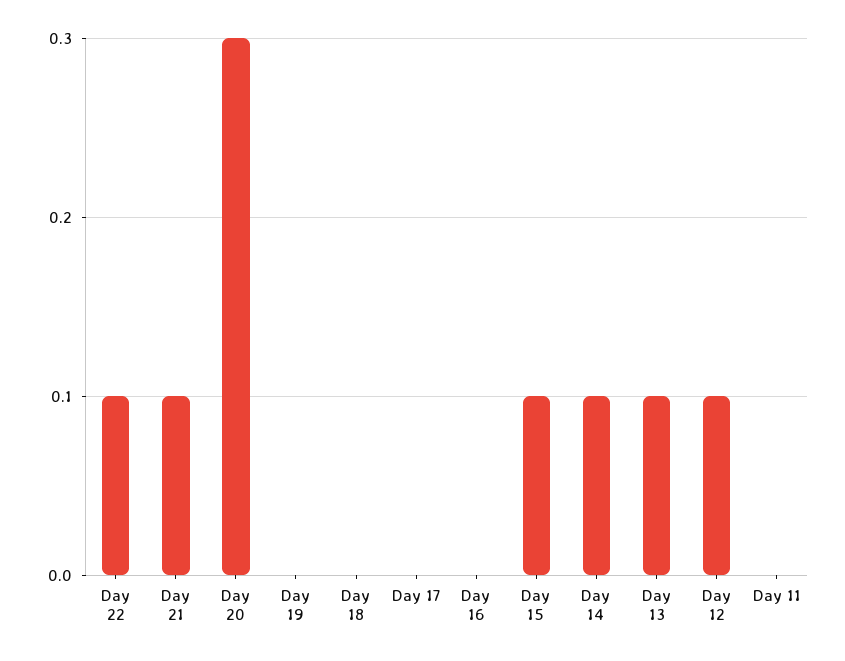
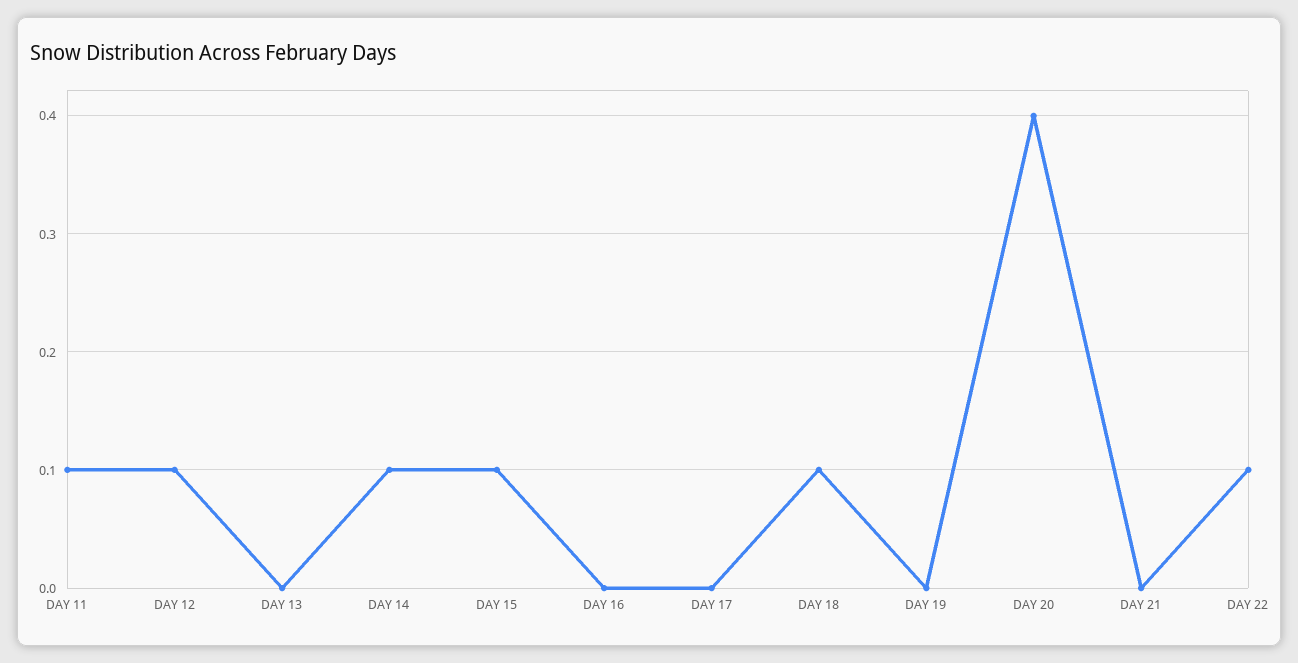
Day 21: 0.1 -> 0
Day 20: 0.3 -> 0.4
Day 18: 0 -> 0.1
Day 13: 0.1 -> 0
Day 11: 0 -> 0.1

